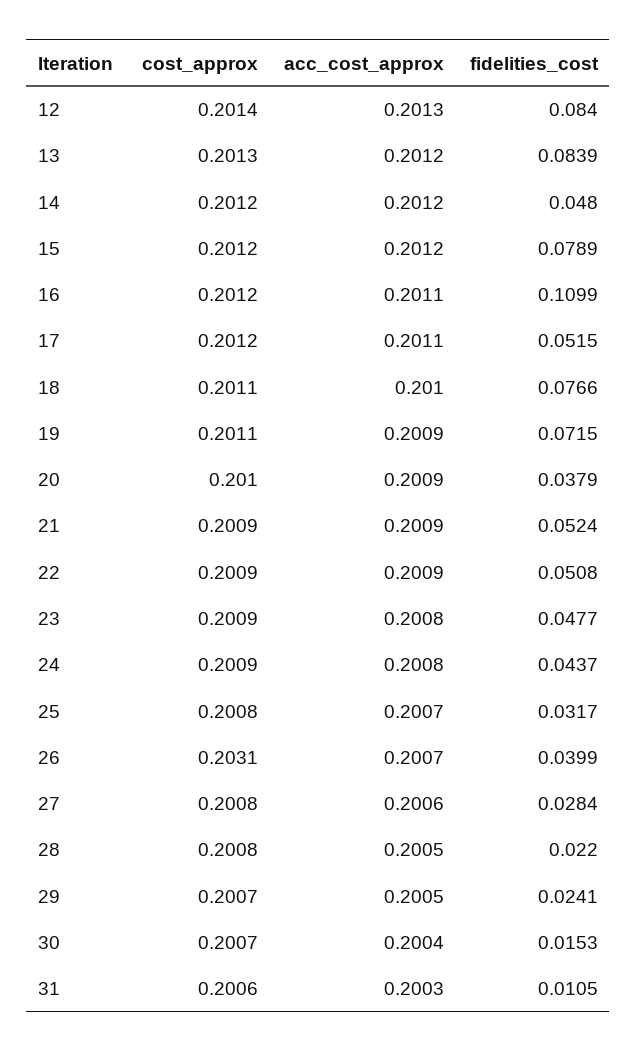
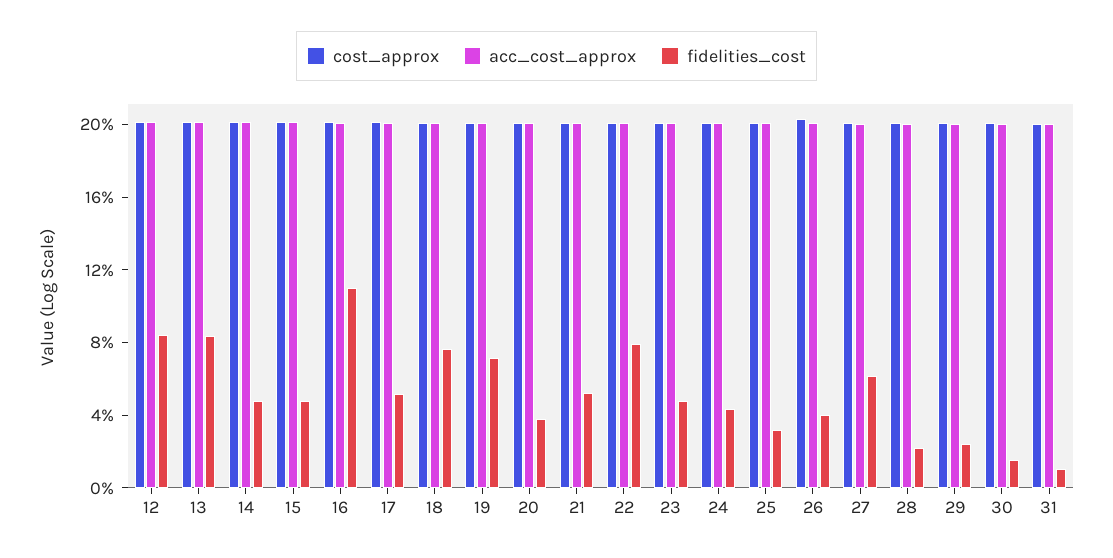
fidelities_cost, 15: 0.0789 -> 0.05
fidelities_cost, 22: 0.0508 -> 0.08
fidelities_cost, 27: 0.0284 -> 0.06

